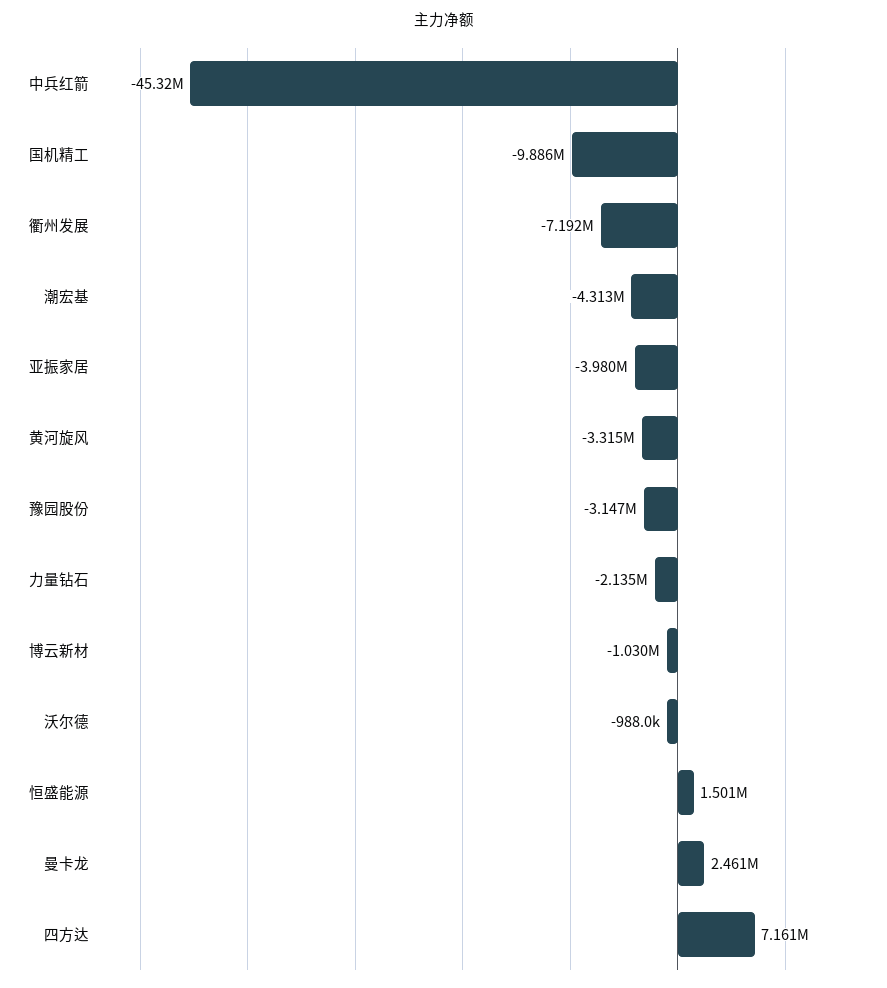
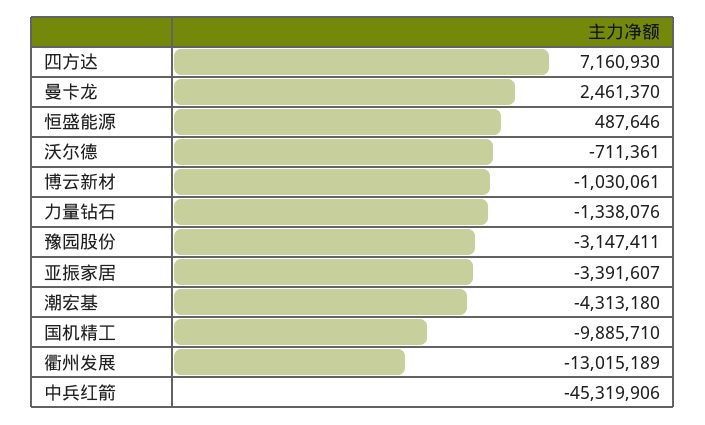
衢州发展: -7192000 -> -13015189
亚振家居: -3980000 -> -3391607
黄河旋风: -3315000 -> none
力量钻石: -2135000 -> -1338076
沃尔德: -988000 -> -711361
恒盛能源: 1501000 -> 487646

